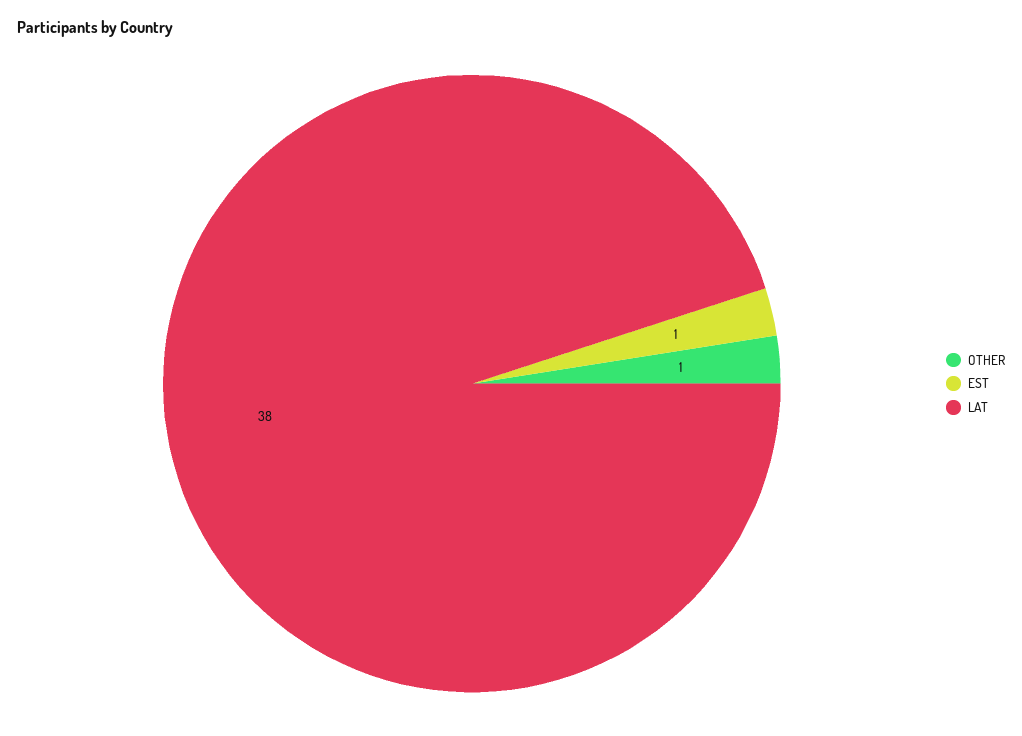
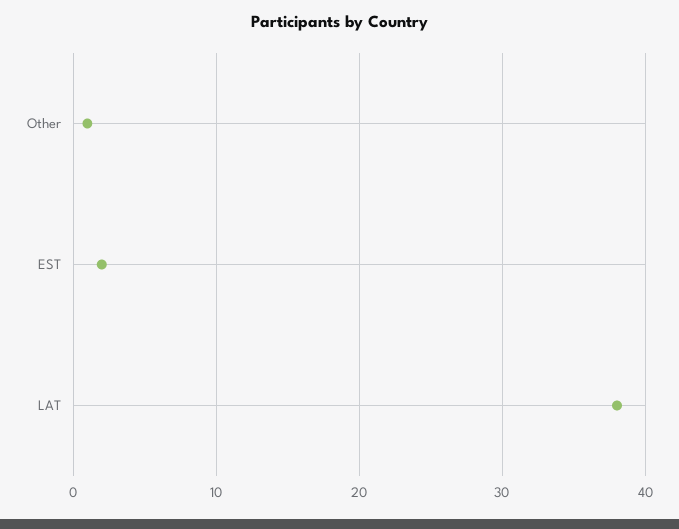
EST: 1 -> 2

